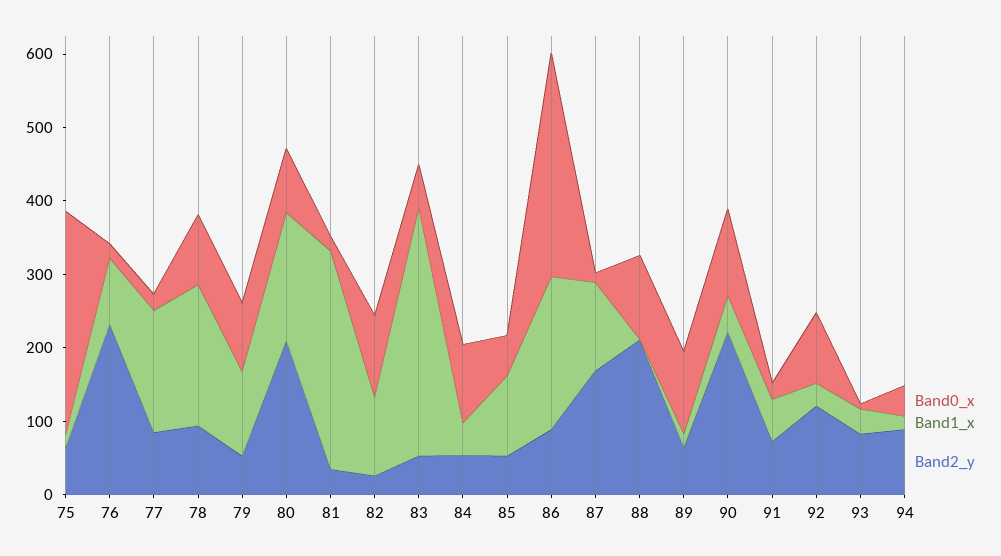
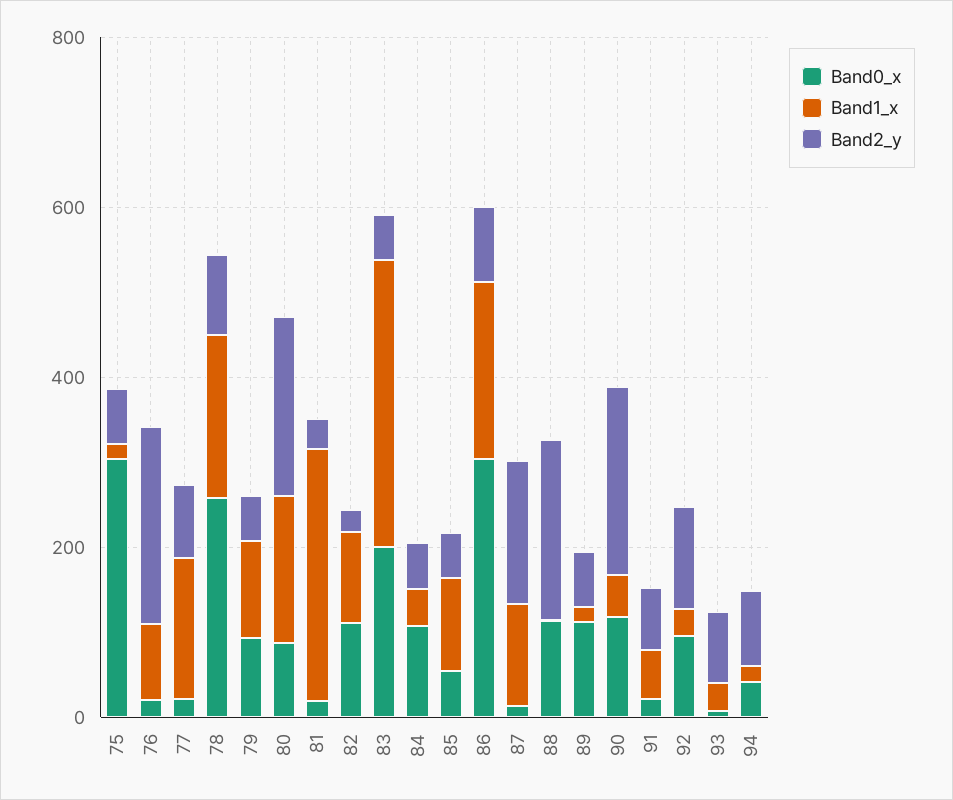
Band0_x, 78: 100 -> 250
Band0_x, 83: 60 -> 200

